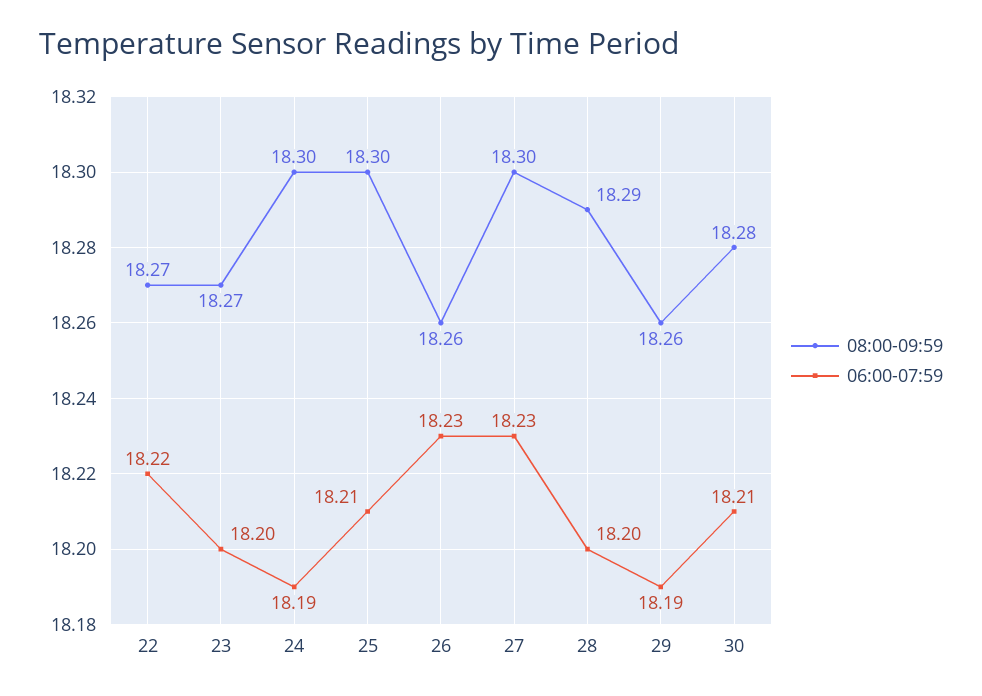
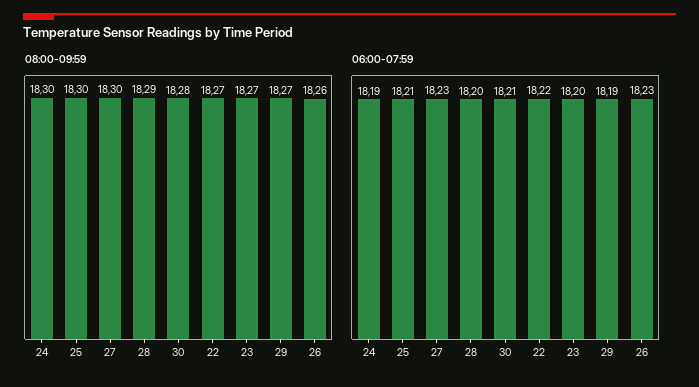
08:00-09:59, 29: 18.26 -> 18.27

